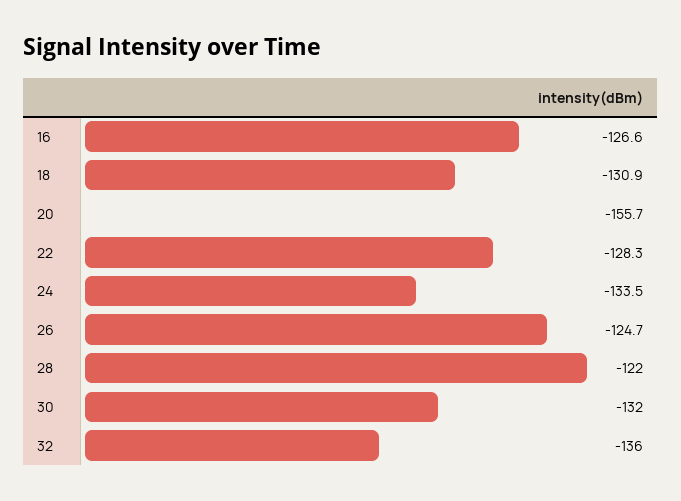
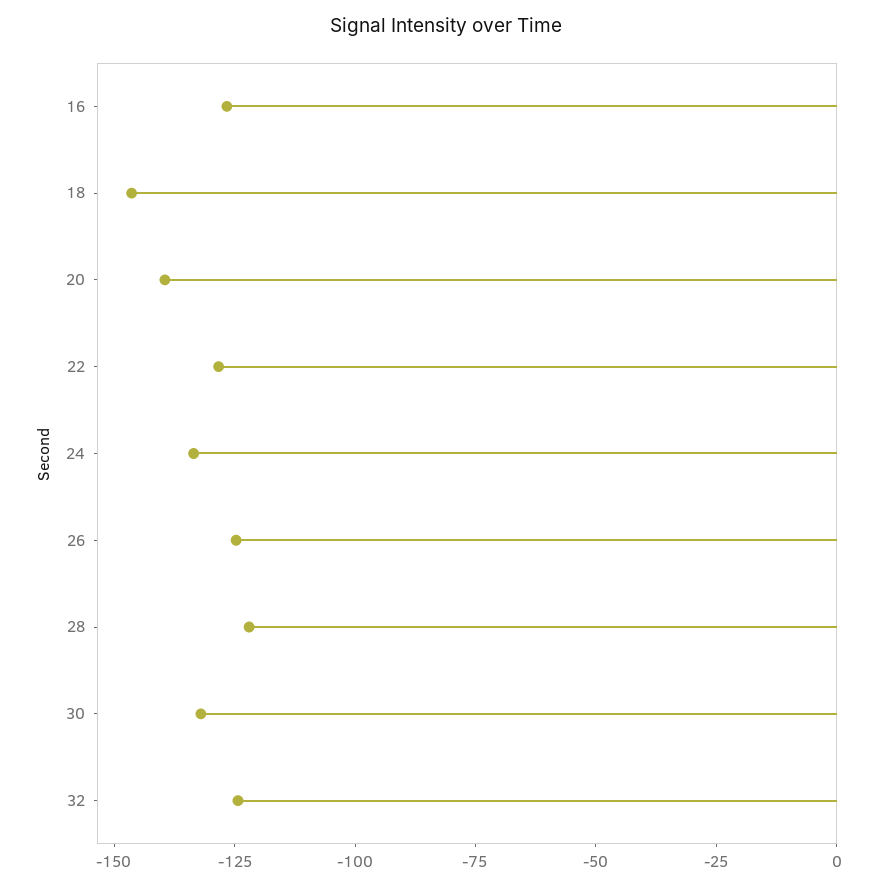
18: -130.9 -> -145
20: -155.7 -> -140
32: -136 -> -125

